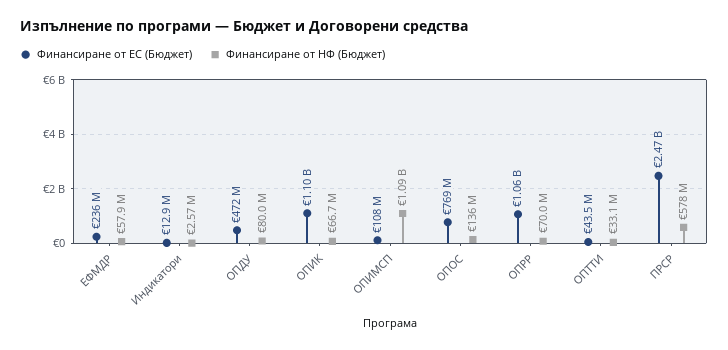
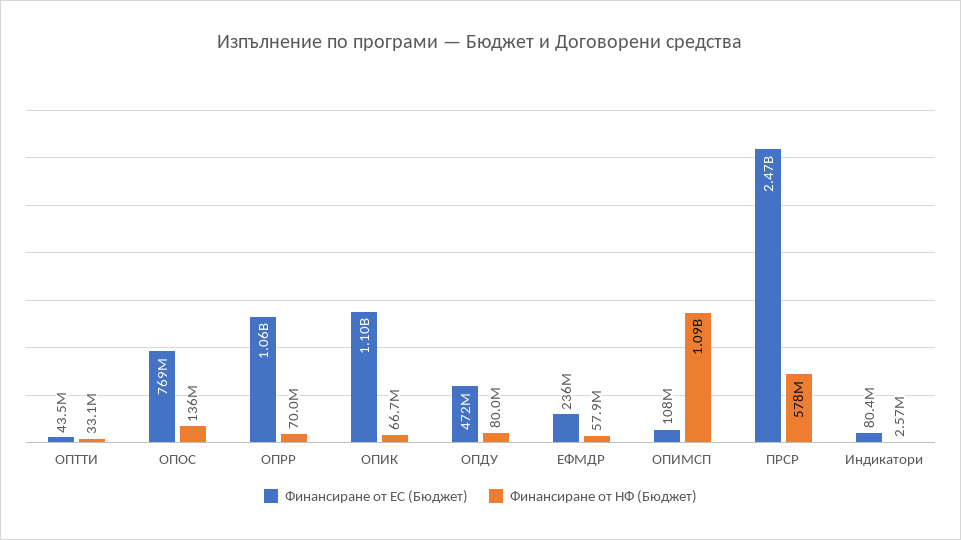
Финансиране от ЕС (Бюджет), Индикатори: 12900000 -> 80400000

